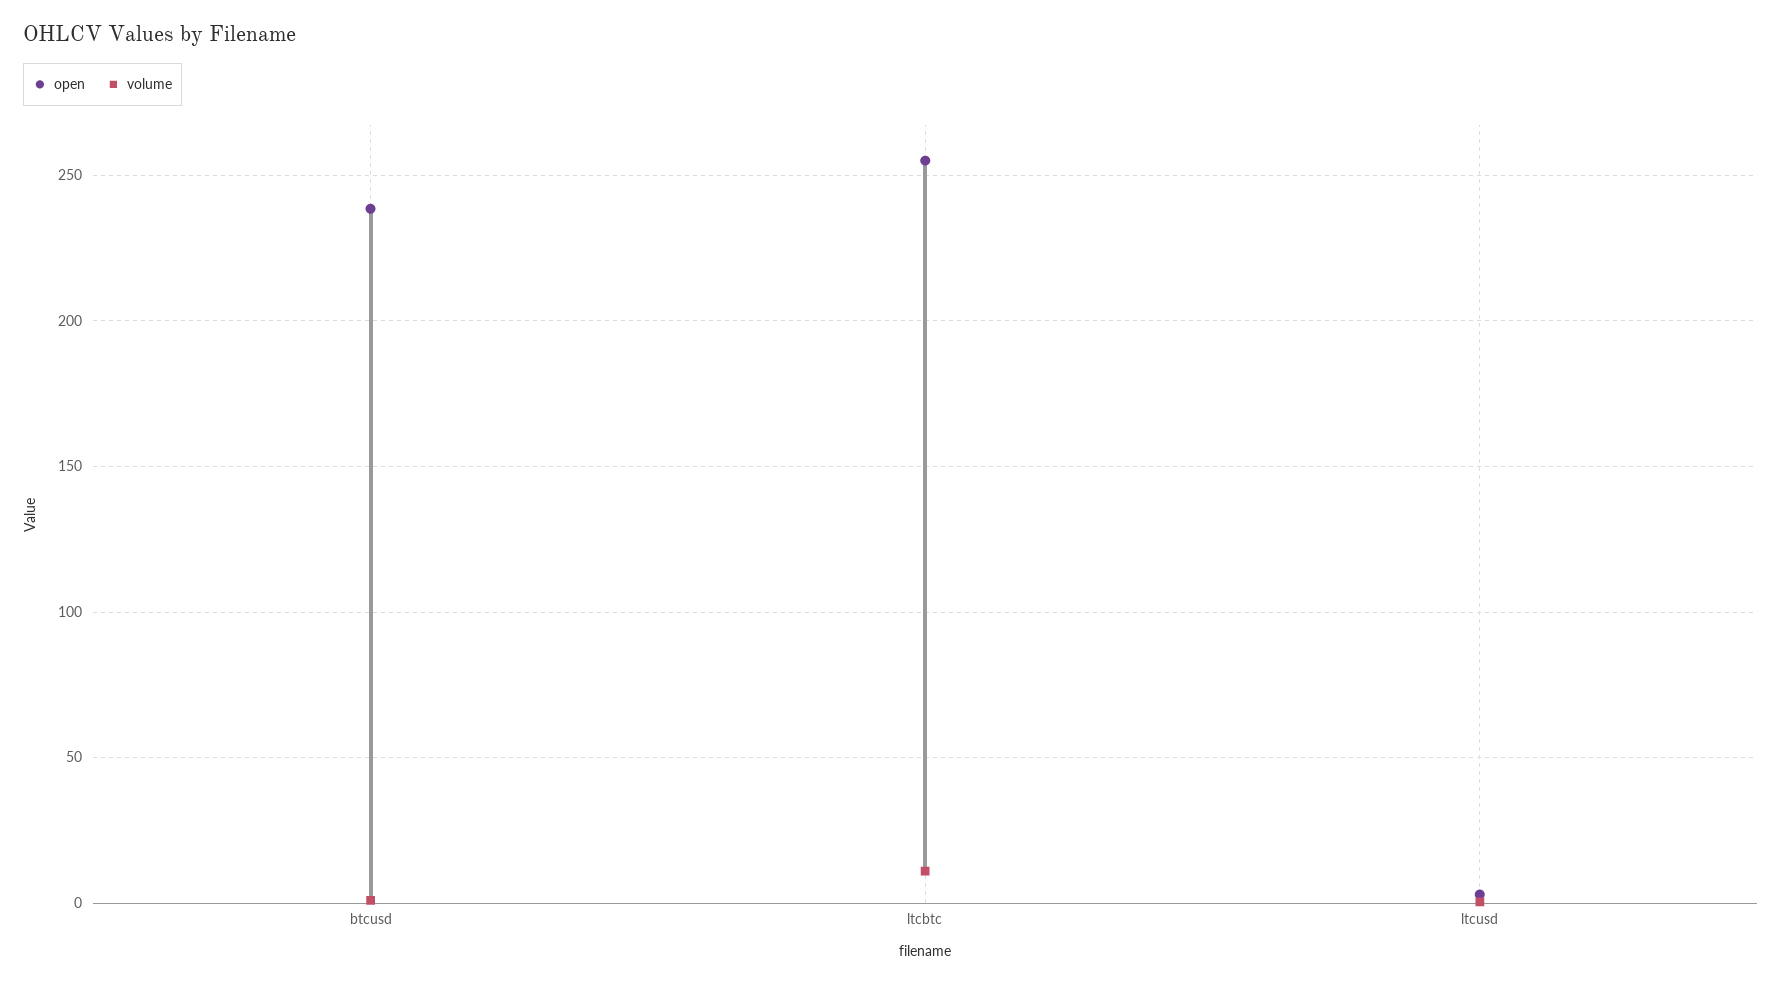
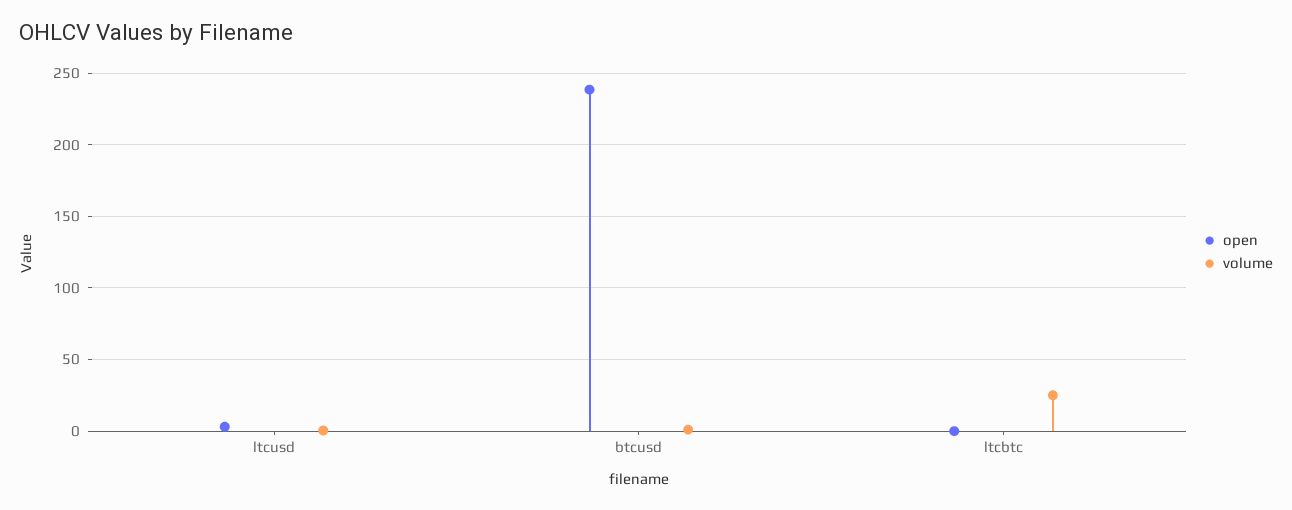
open, ltcbtc: 255 -> 0
volume, ltcbtc: 10 -> 25

